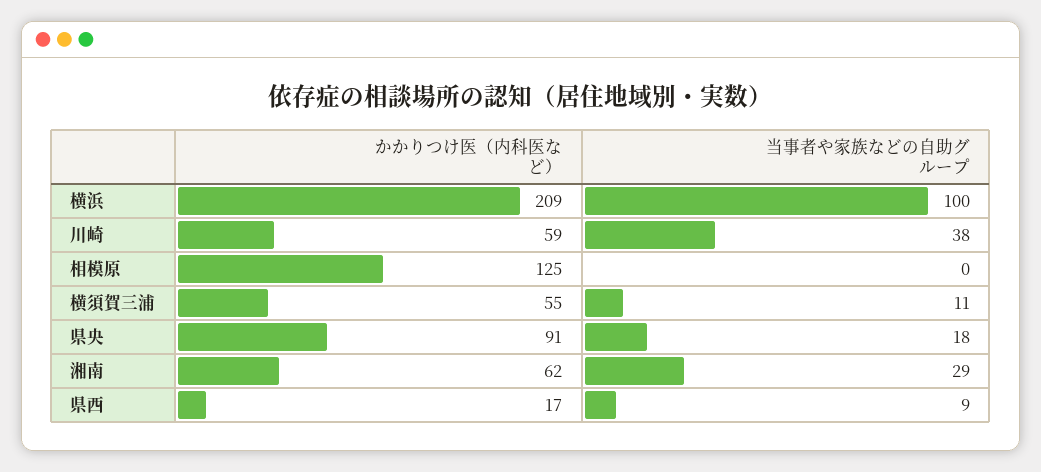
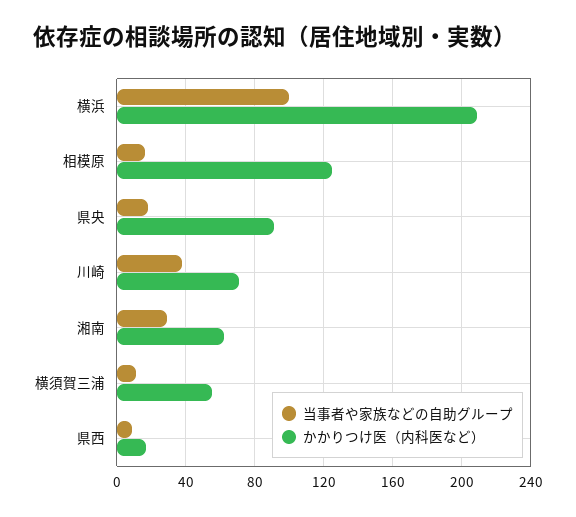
かかりつけ医（内科医など）, 川崎: 59 -> 70
当事者や家族などの自助グループ, 相模原: 0 -> 15

